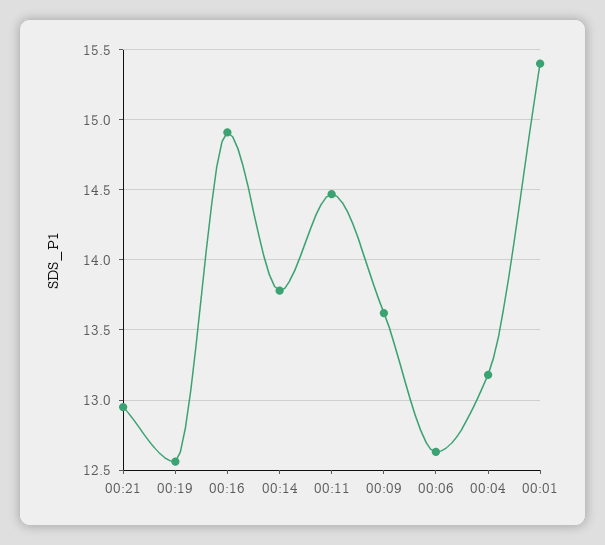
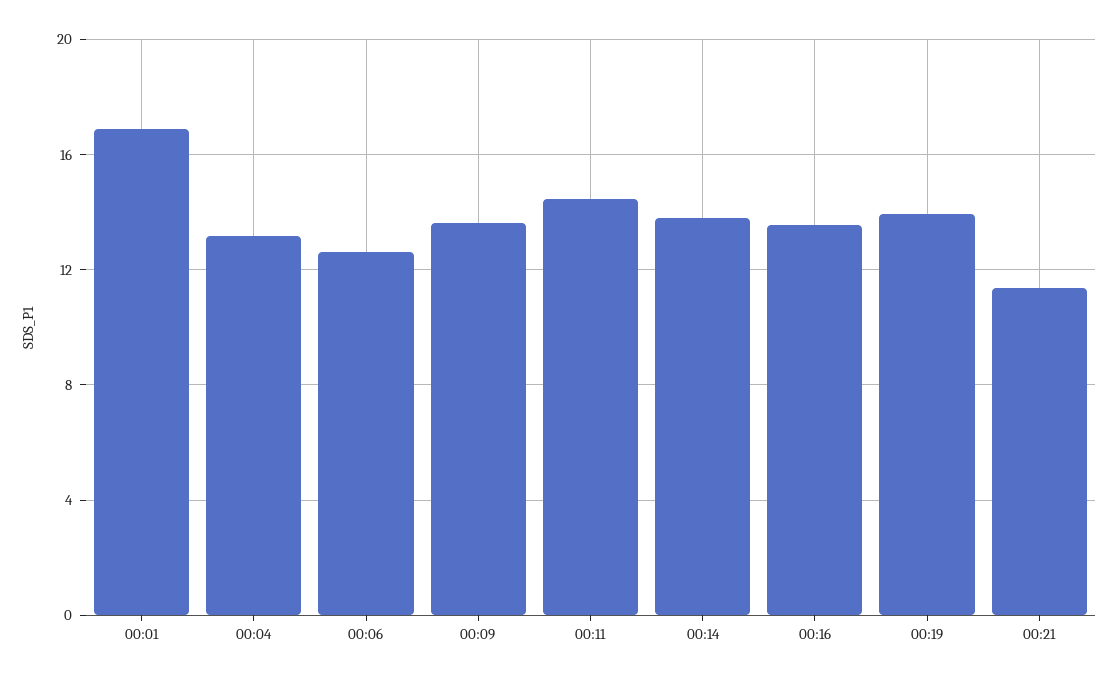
00:21: 12.95 -> 11.5
00:19: 12.55 -> 14
00:16: 14.9 -> 13.5
00:01: 15.4 -> 17

